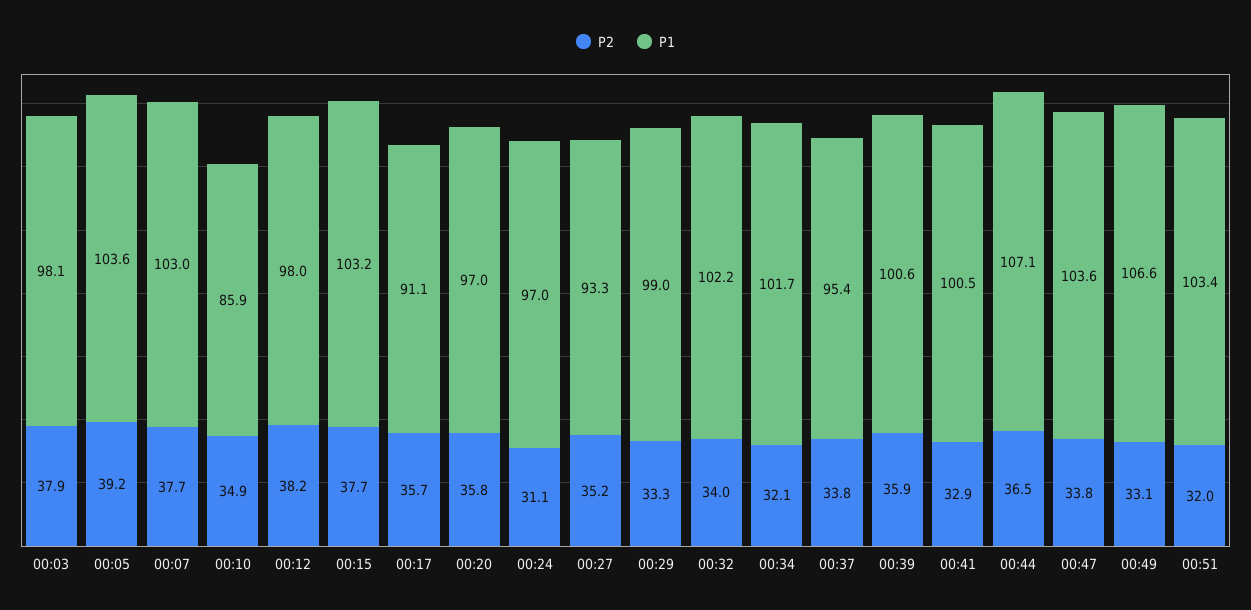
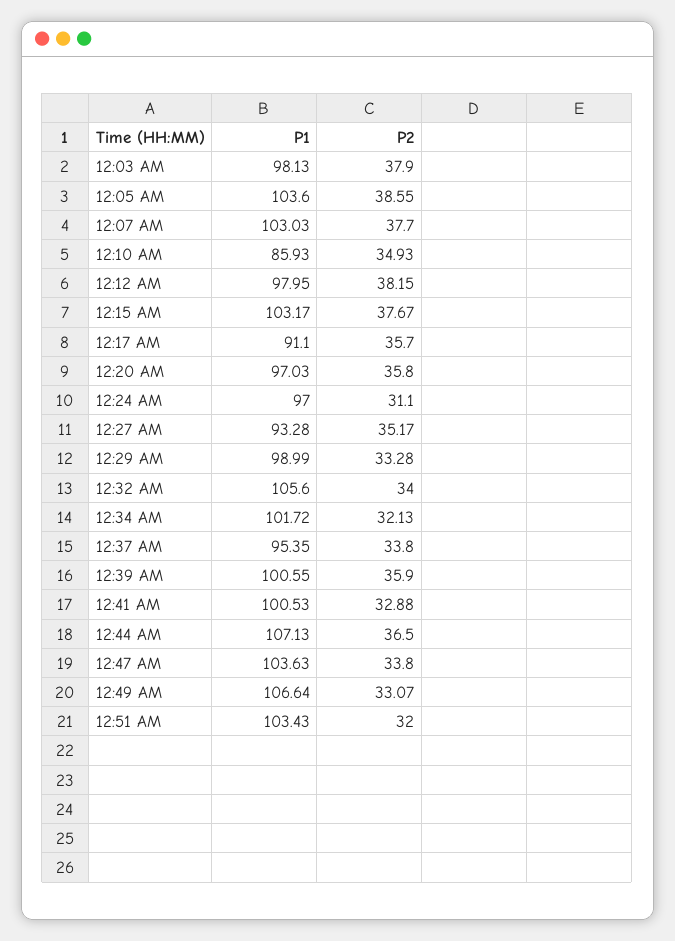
P2, 00:05: 39.2 -> 38.55
P1, 00:32: 102.2 -> 105.6

